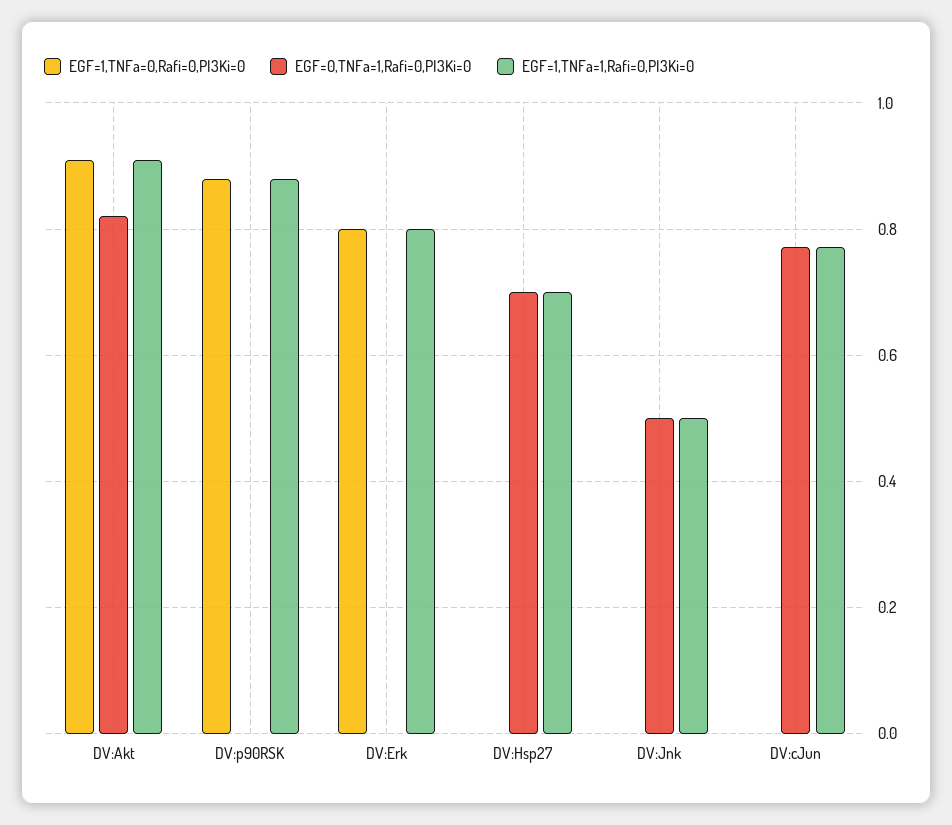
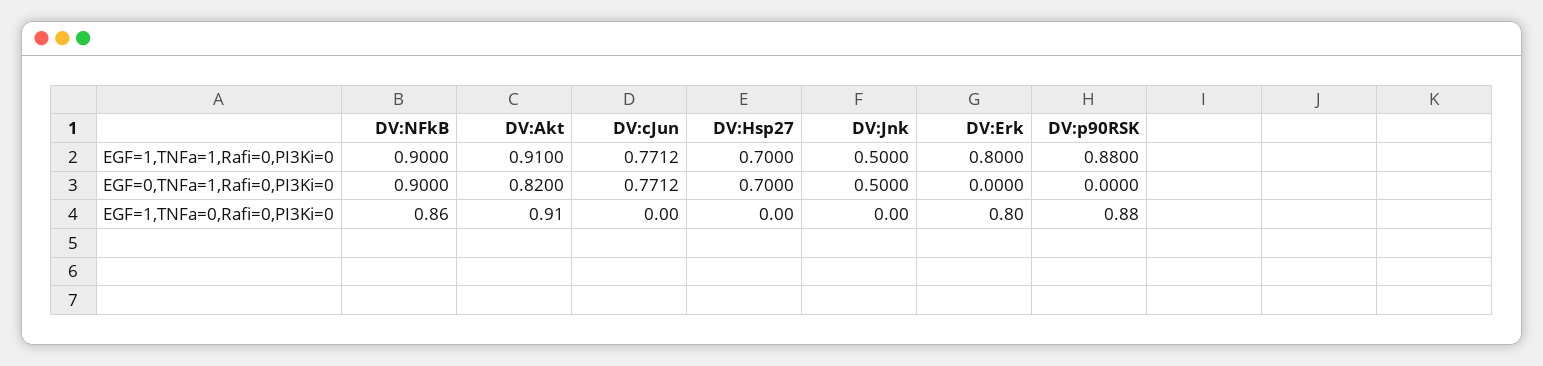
EGF=1,TNFa=1,Rafi=0,PI3Ki=0, DV:NFkB: none -> 0.9
EGF=0,TNFa=1,Rafi=0,PI3Ki=0, DV:NFkB: none -> 0.9
EGF=1,TNFa=0,Rafi=0,PI3Ki=0, DV:NFkB: none -> 0.86

